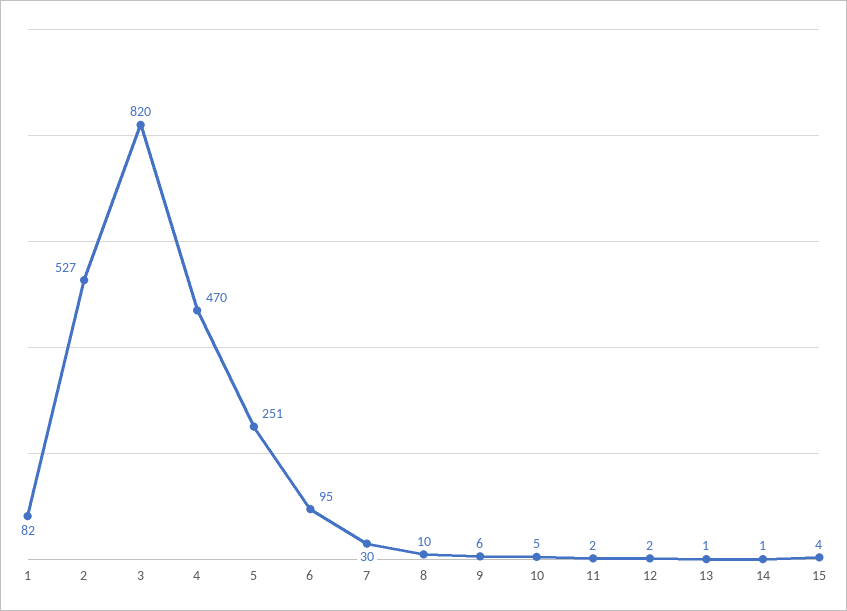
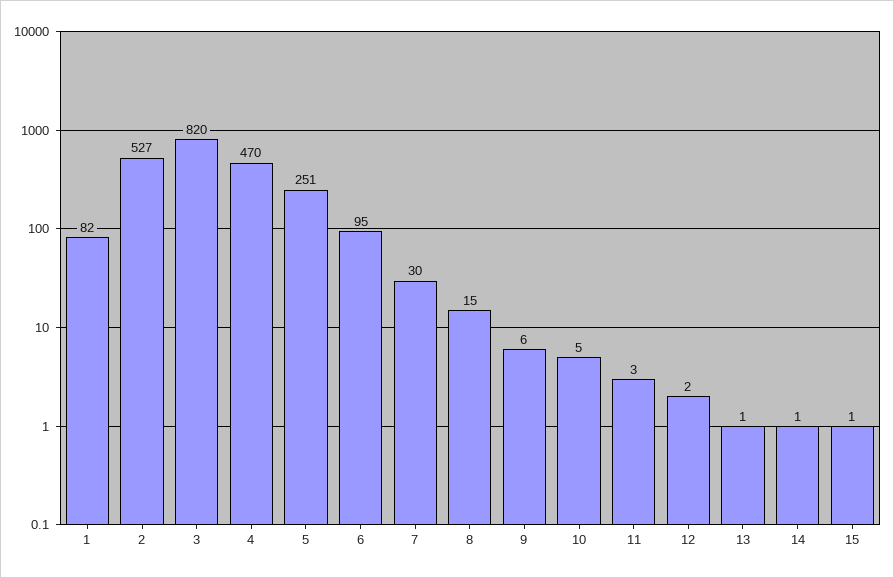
8: 10 -> 15
11: 2 -> 3
15: 4 -> 1

